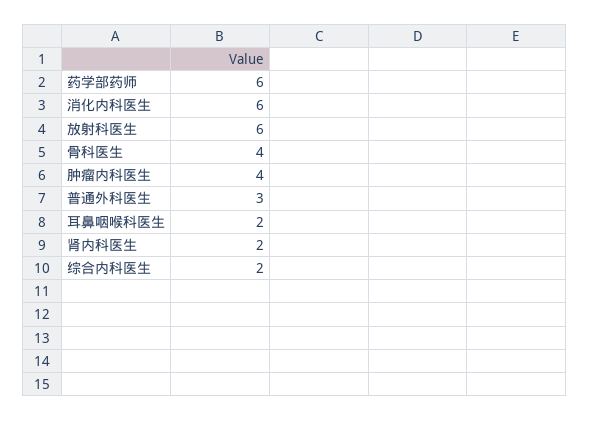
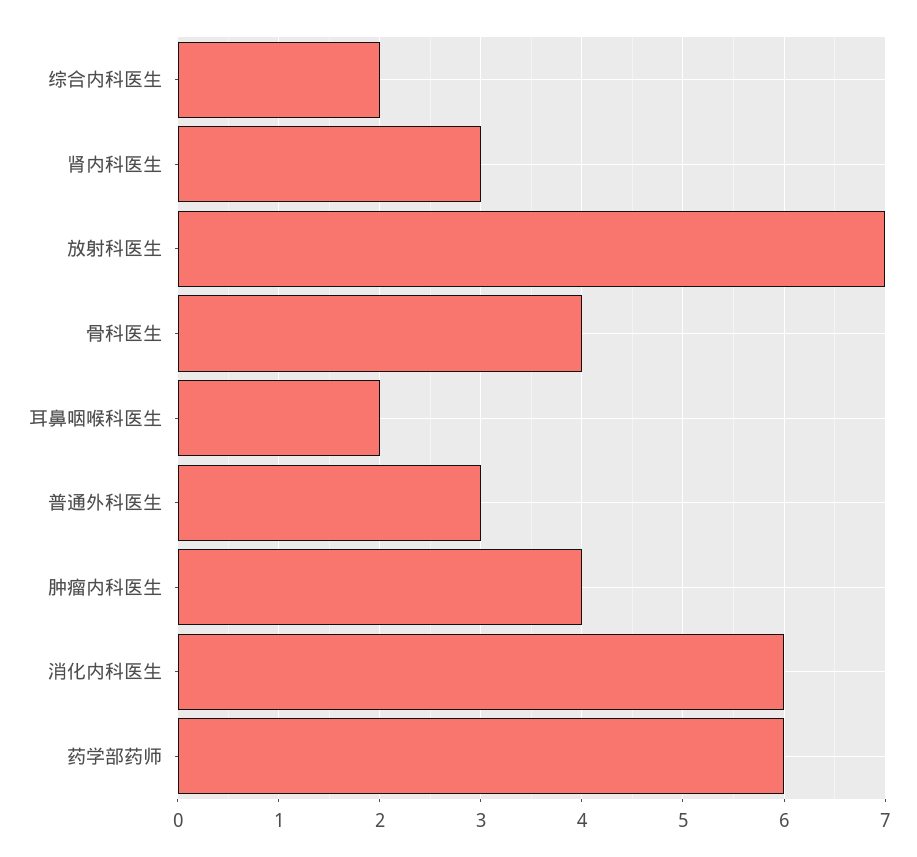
放射科医生: 6 -> 7
肾内科医生: 2 -> 3

